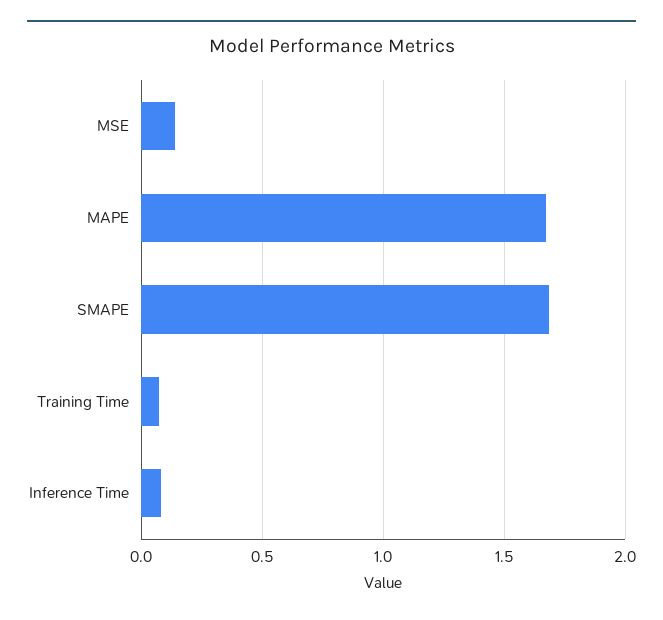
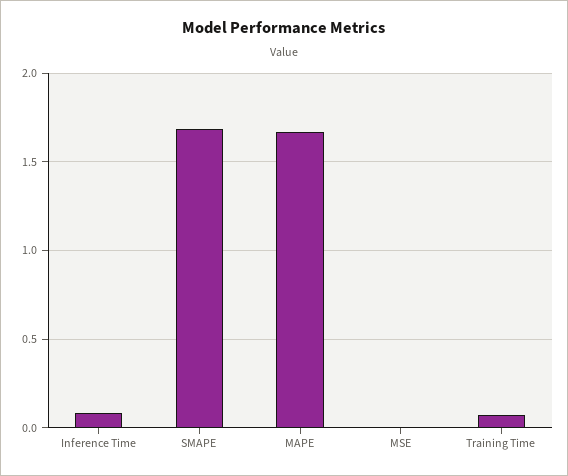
MSE: 0.15 -> 0

